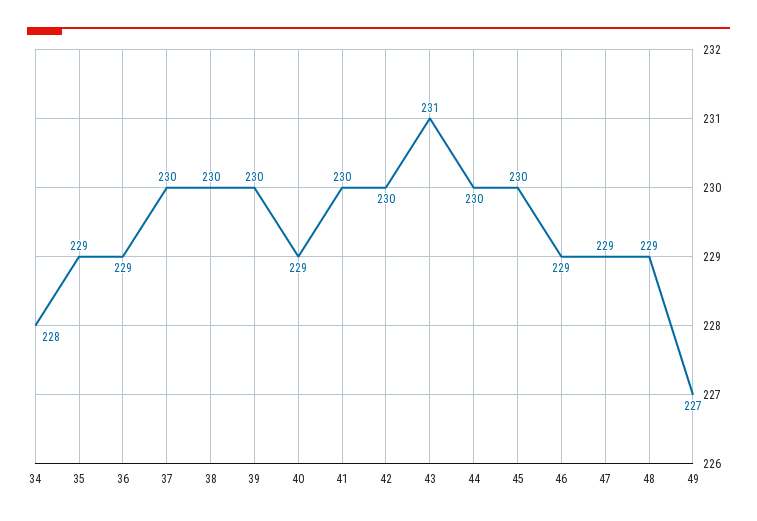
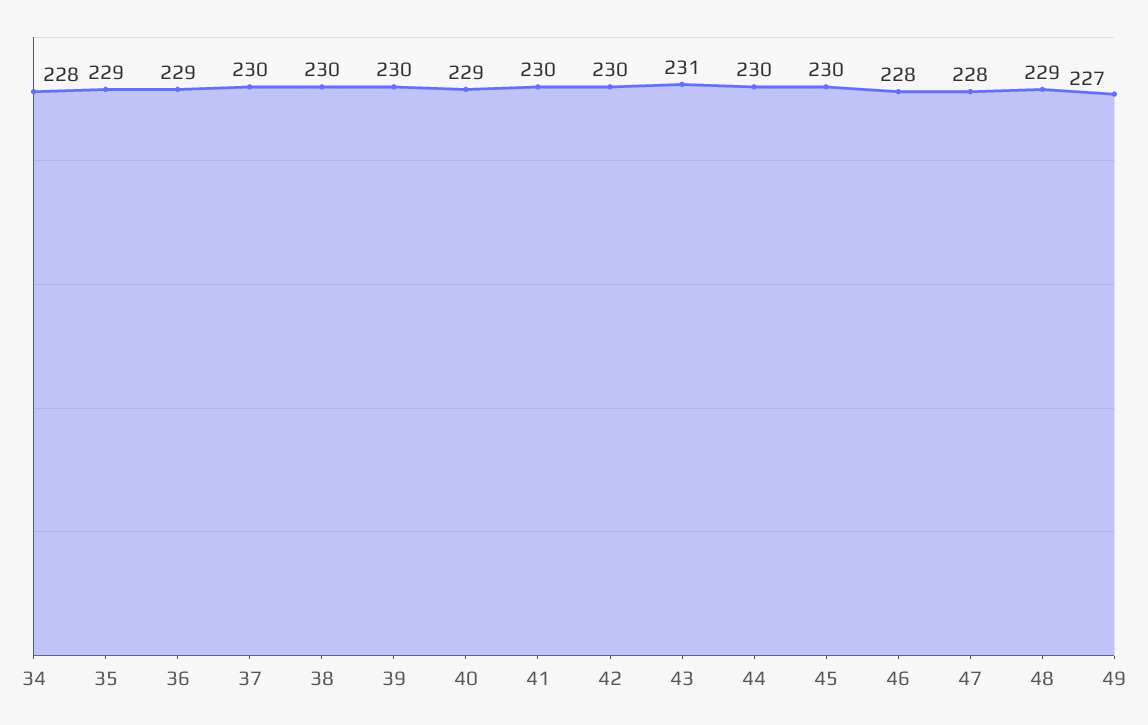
46: 229 -> 228
47: 229 -> 228

